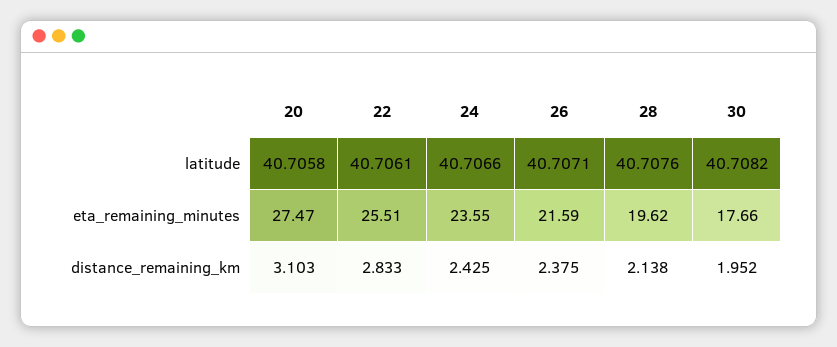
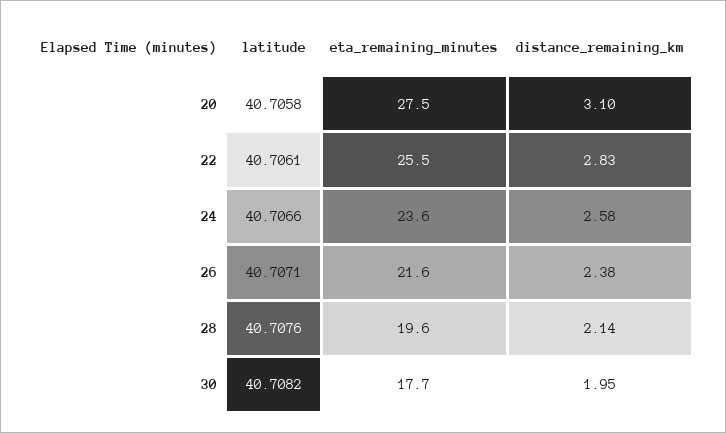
24, distance_remaining_km: 2.425 -> 2.58

